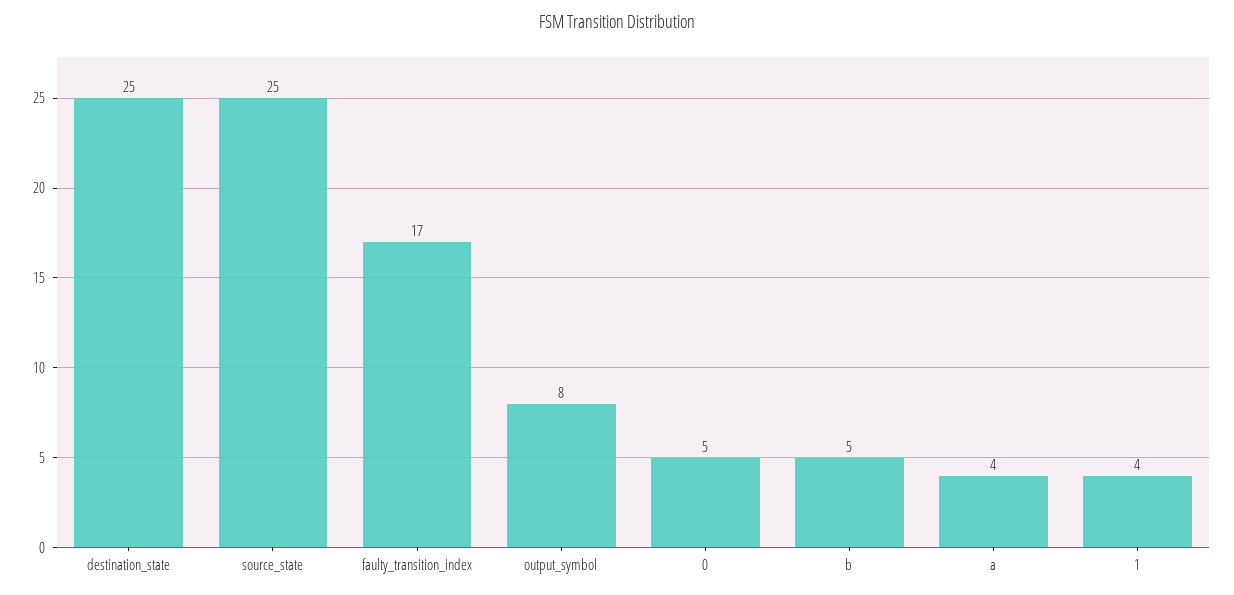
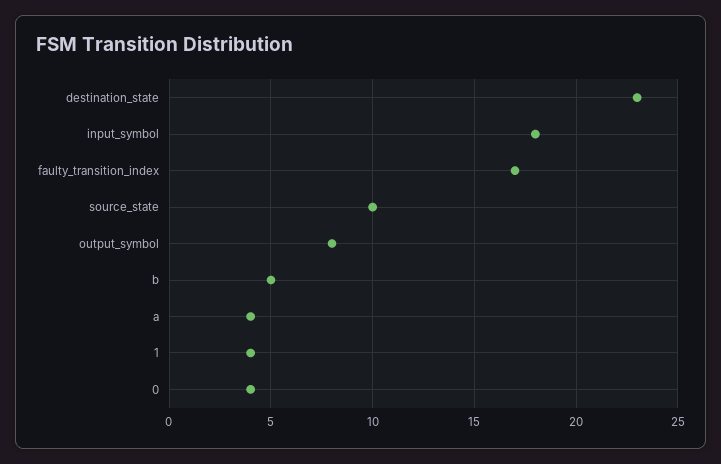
destination_state: 25 -> 23
source_state: 25 -> 10
0: 5 -> 4
input_symbol: none -> 18

